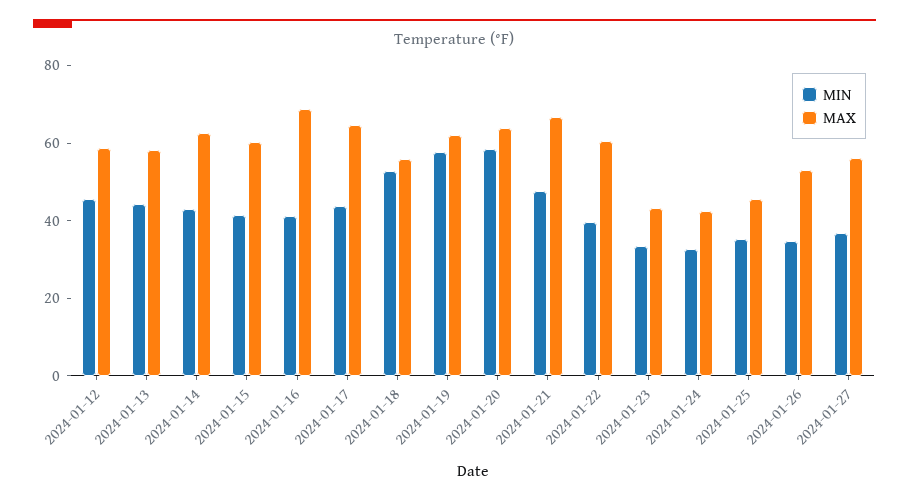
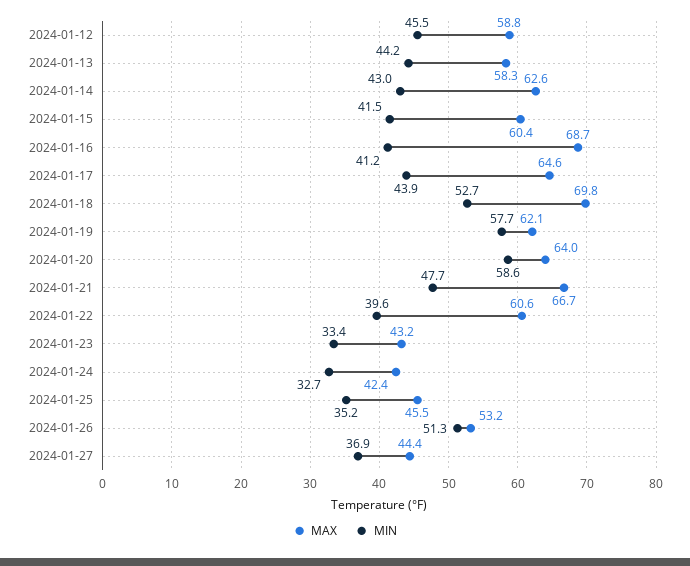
MAX, 2024-01-18: 55 -> 69.8
MIN, 2024-01-26: 35 -> 51.3
MAX, 2024-01-27: 55 -> 44.4

